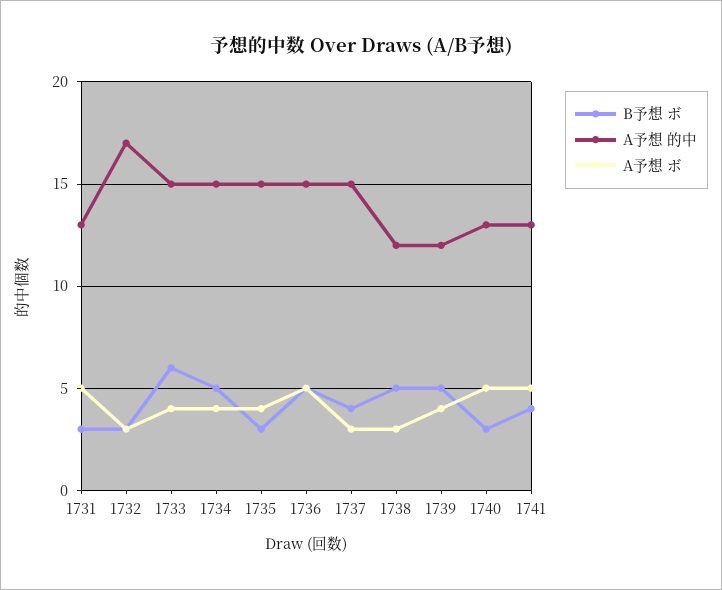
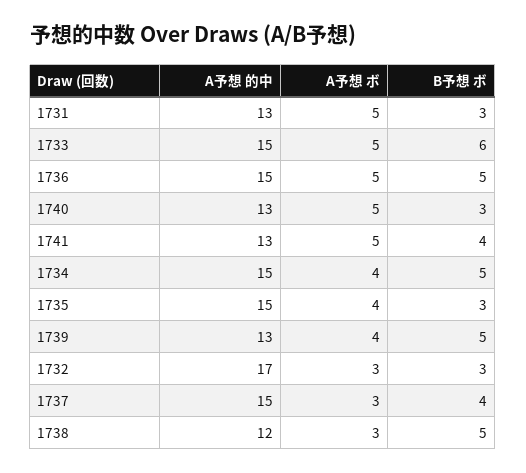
A予想 ボ, 1733: 4 -> 5
A予想 的中, 1739: 12 -> 13

